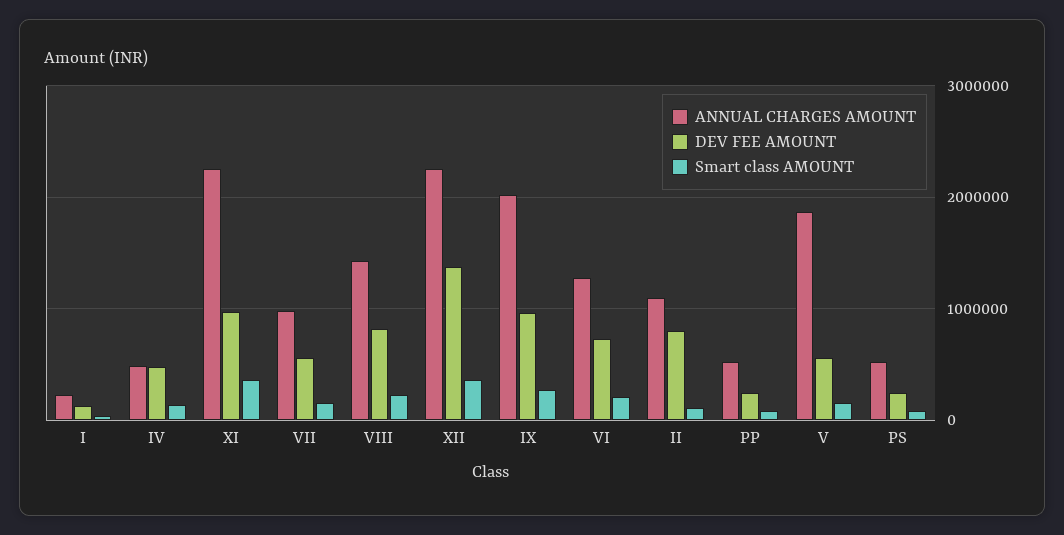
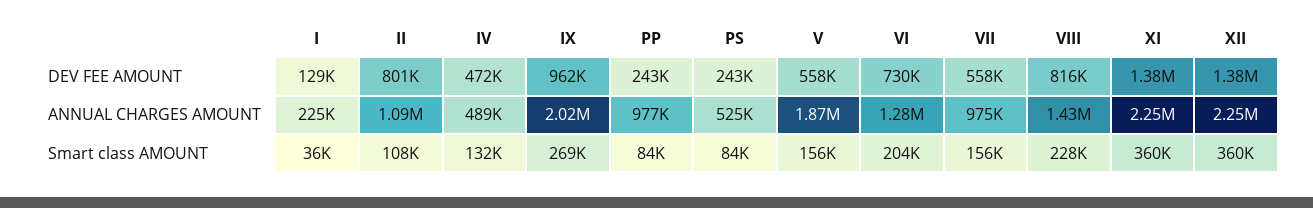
DEV FEE AMOUNT, XI: 1000000 -> 1380000
ANNUAL CHARGES AMOUNT, PP: 500000 -> 977000

